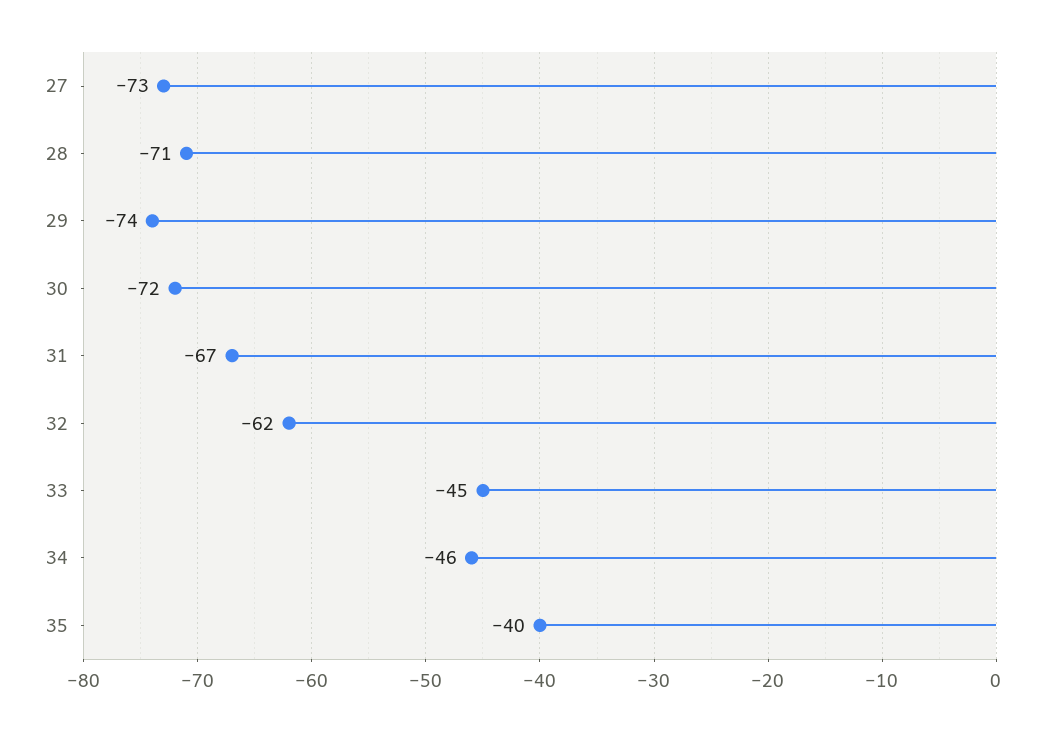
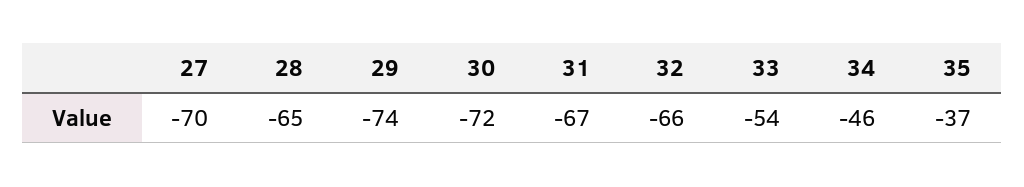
27: -73 -> -70
28: -71 -> -65
32: -62 -> -66
33: -45 -> -54
35: -40 -> -37

